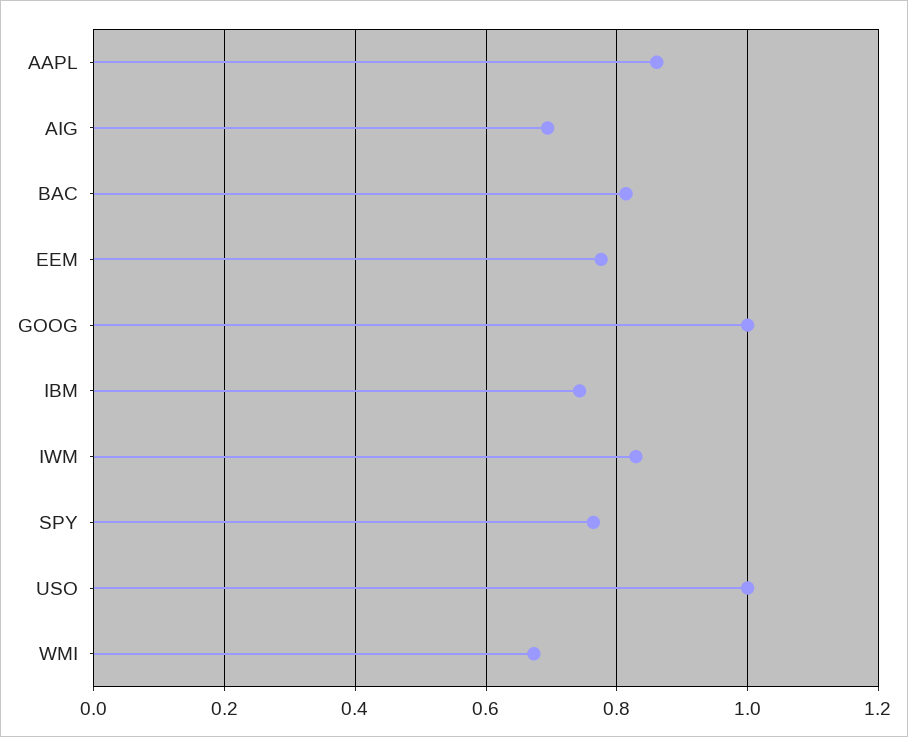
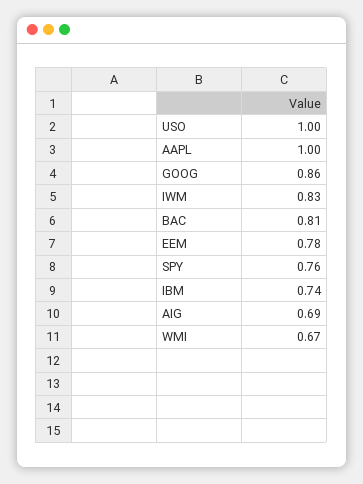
AAPL: 0.86 -> 1
GOOG: 1 -> 0.86

